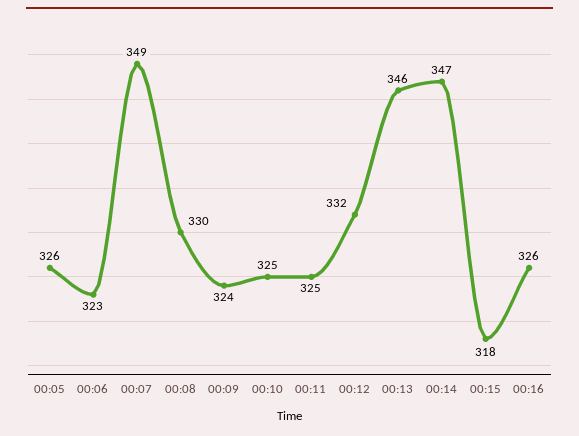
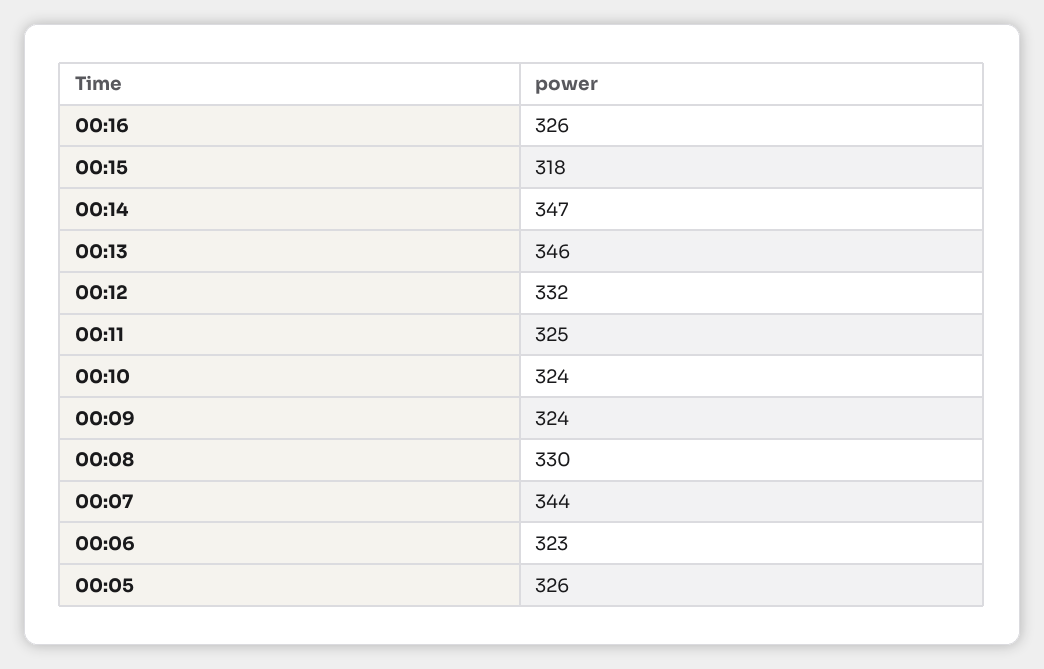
00:07: 349 -> 344
00:10: 325 -> 324

